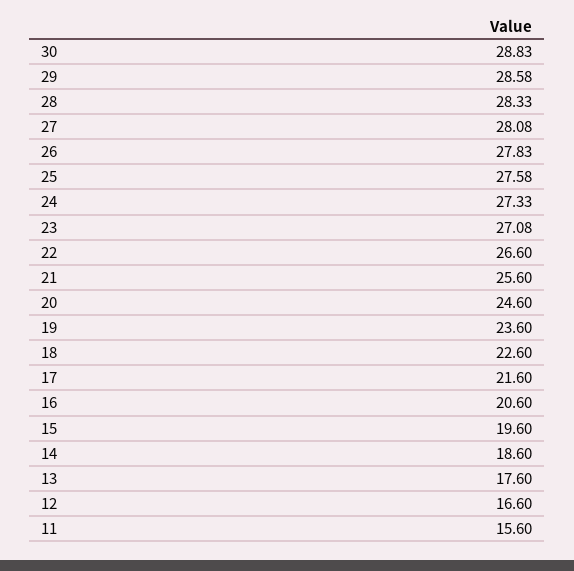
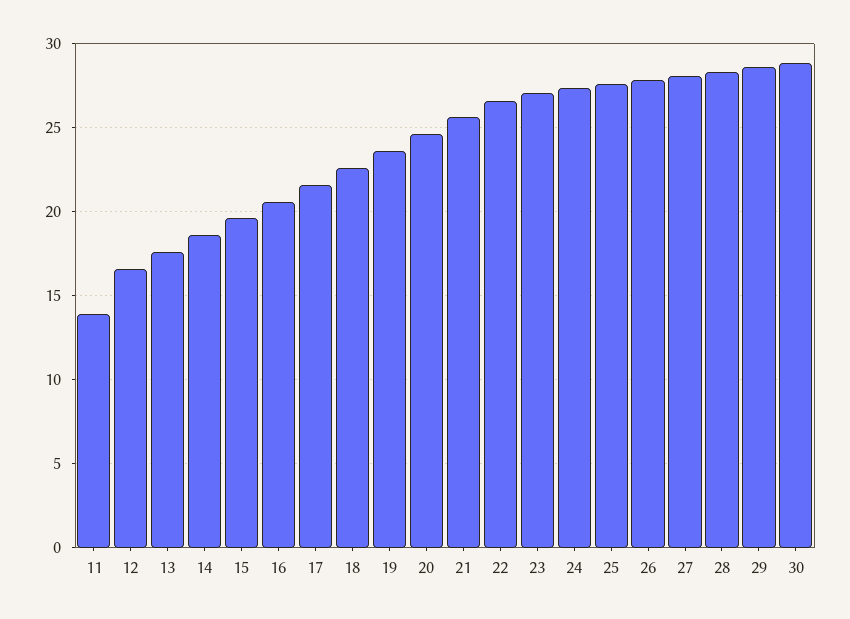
11: 15.6 -> 14

